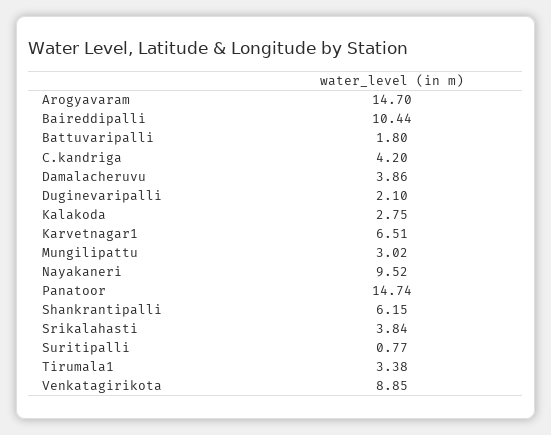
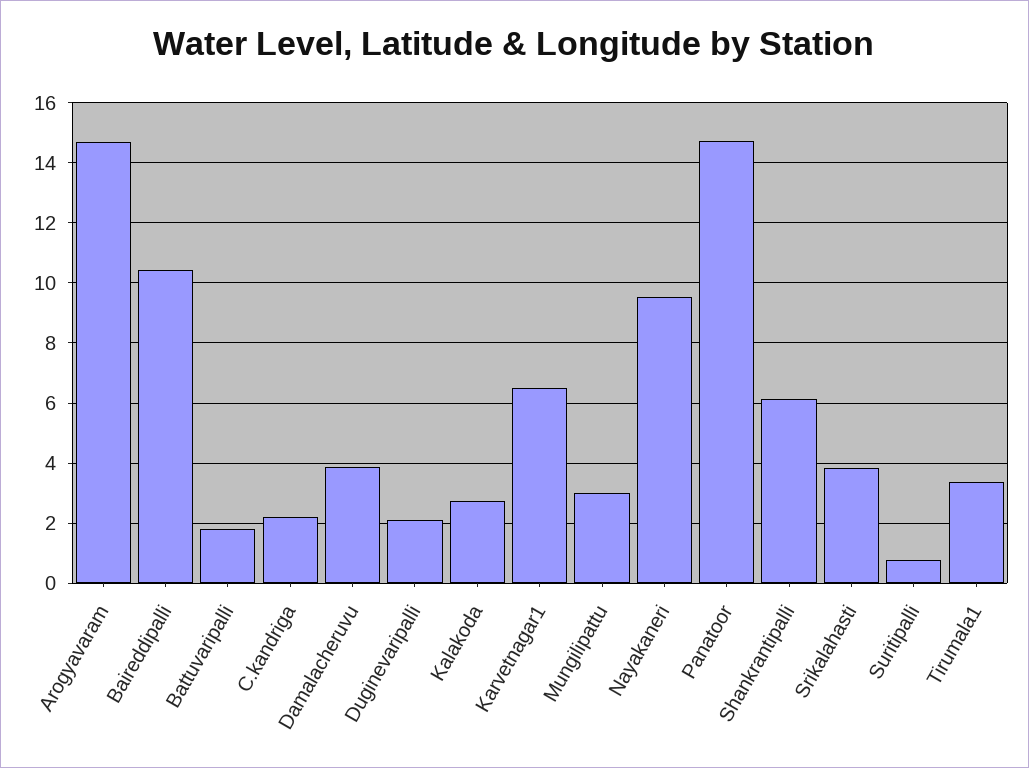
C.kandriga: 4.2 -> 2.2
Venkatagirikota: 8.85 -> none

